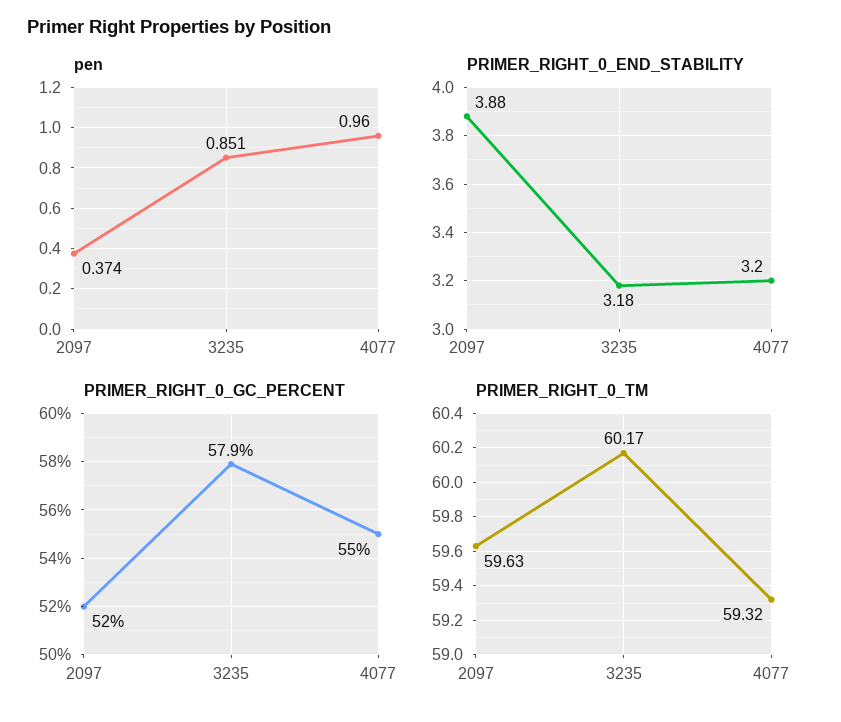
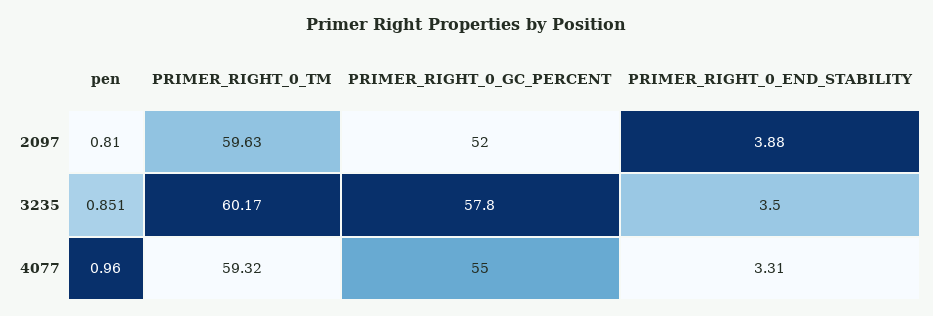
pen, 2097: 0.374 -> 0.81
PRIMER_RIGHT_0_END_STABILITY, 3235: 3.18 -> 3.5
PRIMER_RIGHT_0_END_STABILITY, 4077: 3.2 -> 3.31
PRIMER_RIGHT_0_GC_PERCENT, 3235: 57.9 -> 57.8

